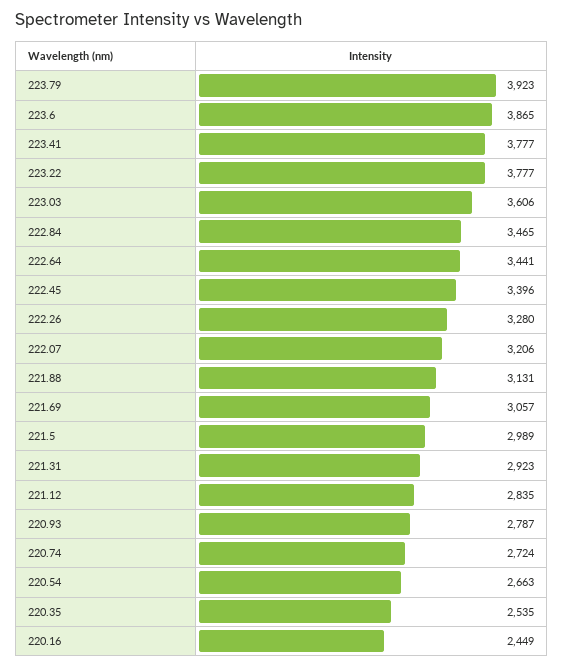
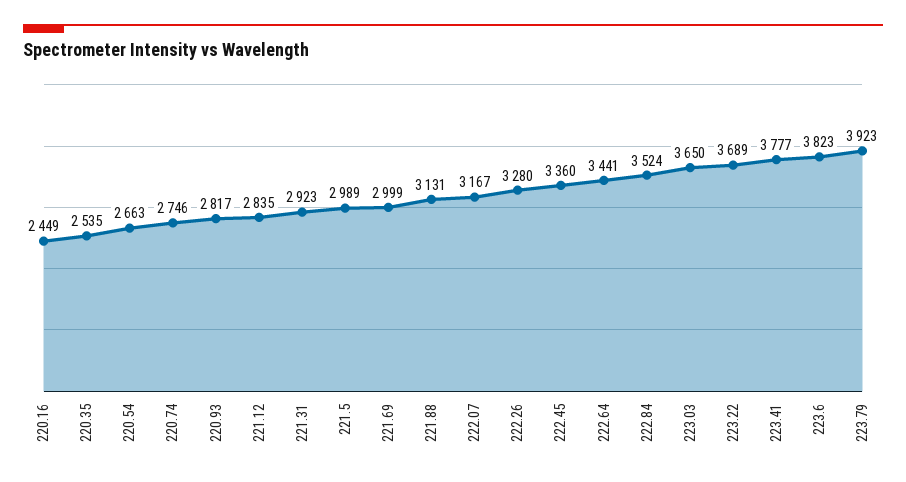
223.6: 3865 -> 3823
223.22: 3777 -> 3689
223.03: 3606 -> 3650
222.84: 3465 -> 3524
222.45: 3396 -> 3360
222.07: 3206 -> 3167
221.69: 3057 -> 2999
220.93: 2787 -> 2817
220.74: 2724 -> 2746

